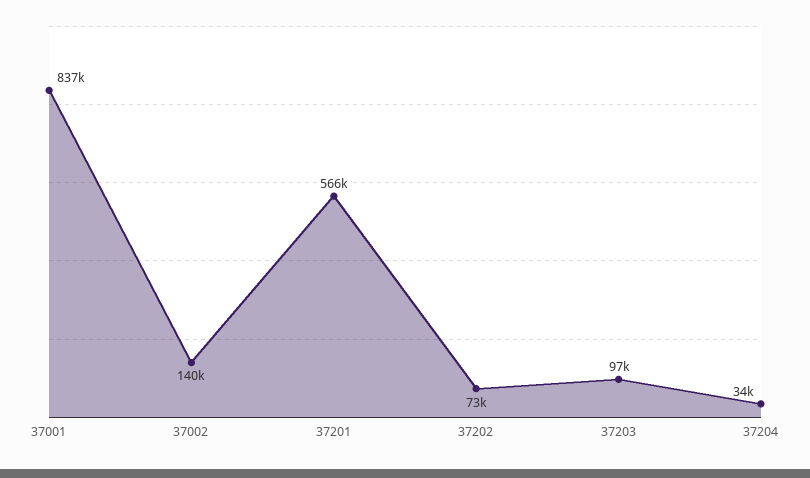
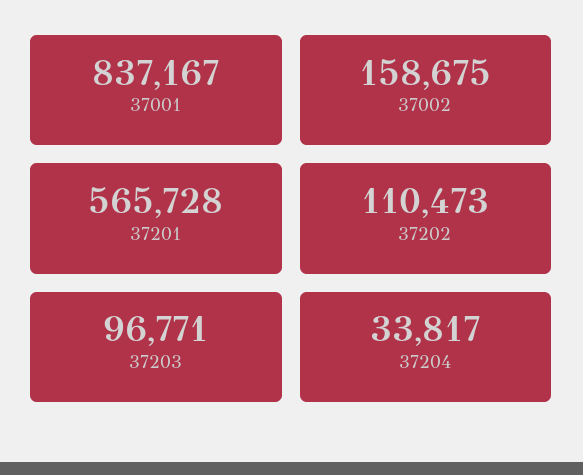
37002: 140000 -> 158675
37202: 73000 -> 110473

